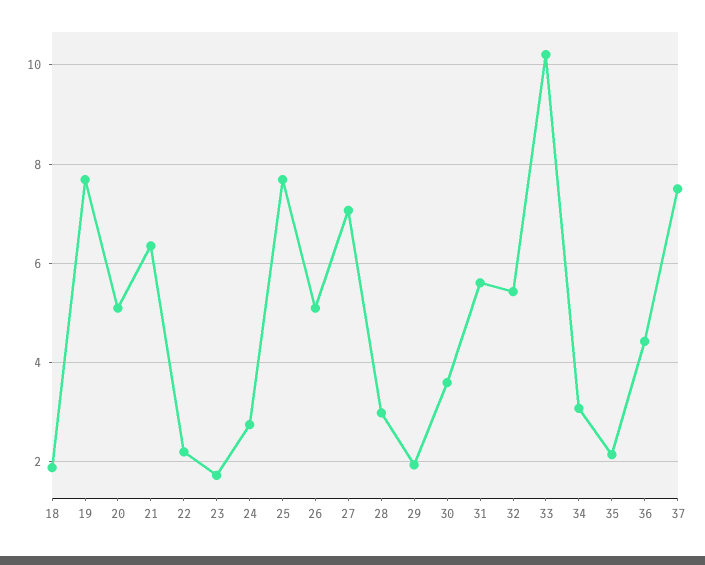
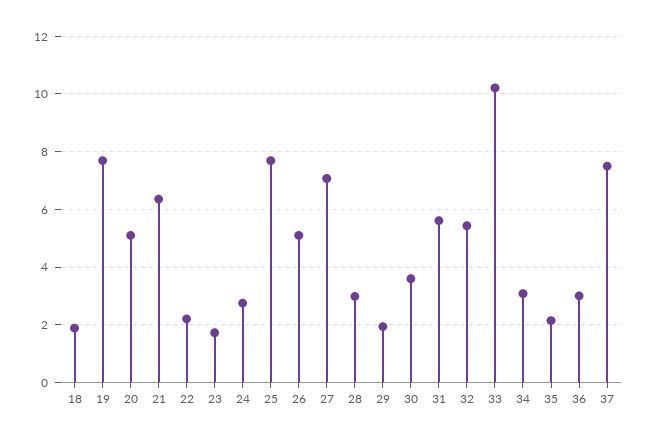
36: 4.4 -> 3

